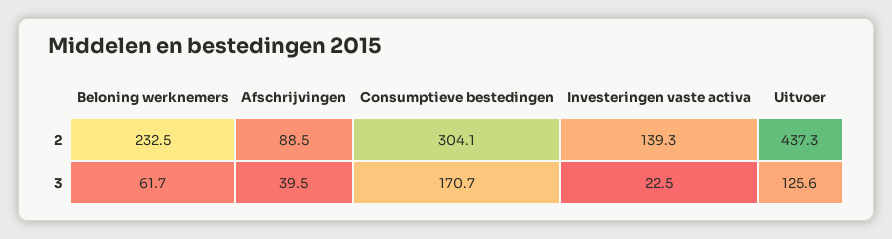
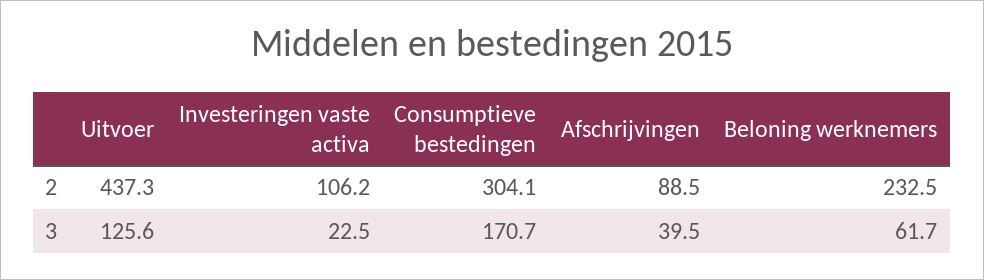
Investeringen vaste activa, 2: 139.3 -> 106.2

